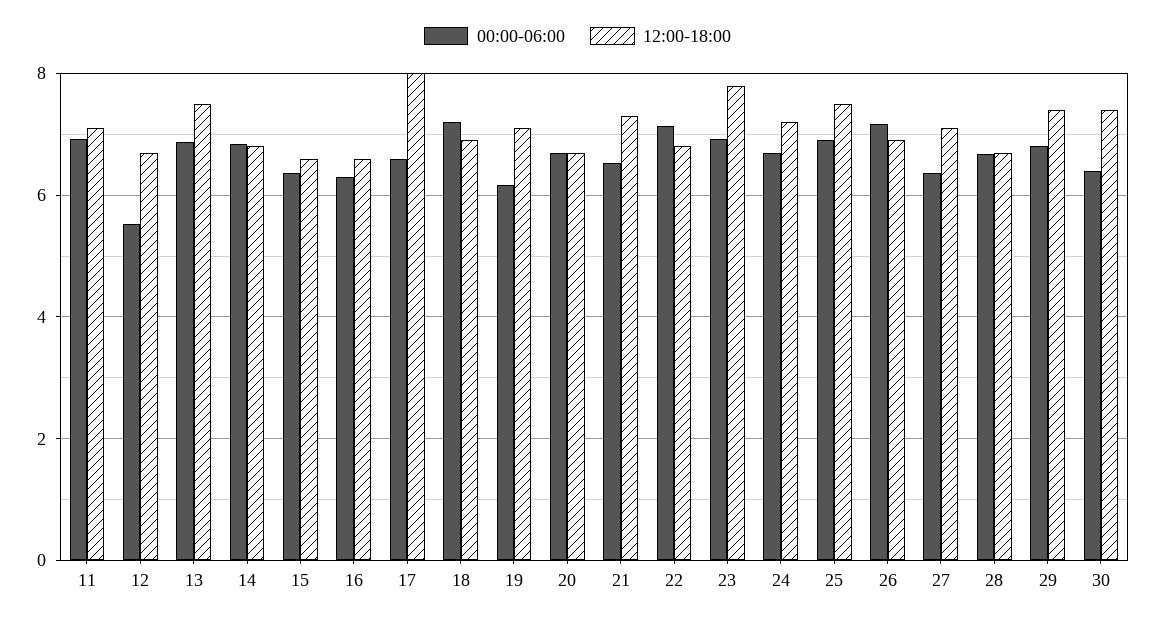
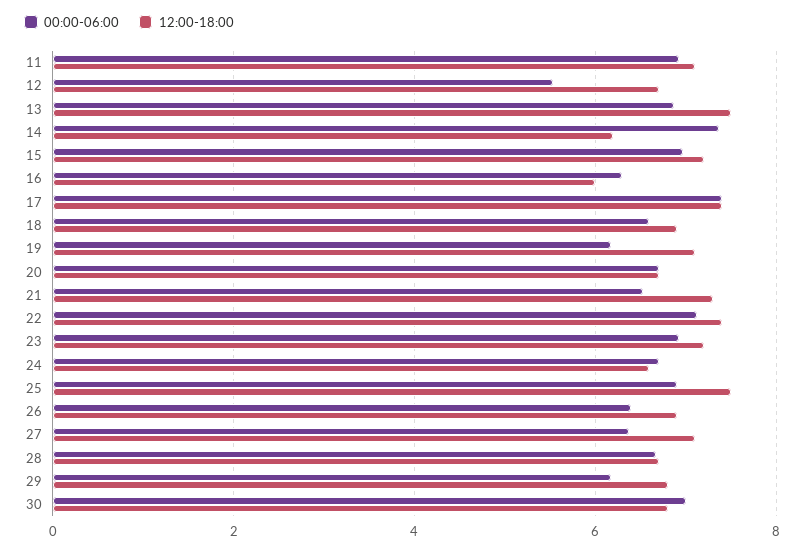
00:00-06:00, 14: 6.8 -> 7.4
12:00-18:00, 14: 6.8 -> 6.2
00:00-06:00, 15: 6.4 -> 7
12:00-18:00, 15: 6.6 -> 7.2
12:00-18:00, 16: 6.6 -> 6
00:00-06:00, 17: 6.6 -> 7.4
12:00-18:00, 17: 8 -> 7.4
00:00-06:00, 18: 7.2 -> 6.6
12:00-18:00, 22: 6.8 -> 7.4
12:00-18:00, 23: 7.8 -> 7.2
12:00-18:00, 24: 7.2 -> 6.6
00:00-06:00, 26: 7.2 -> 6.4
00:00-06:00, 29: 6.8 -> 6.2
12:00-18:00, 29: 7.4 -> 6.8
00:00-06:00, 30: 6.4 -> 7
12:00-18:00, 30: 7.4 -> 6.8

